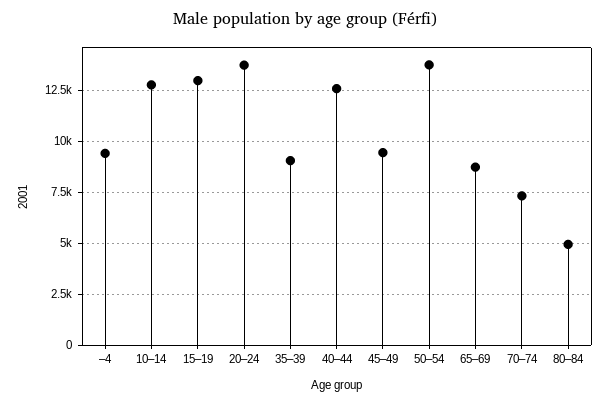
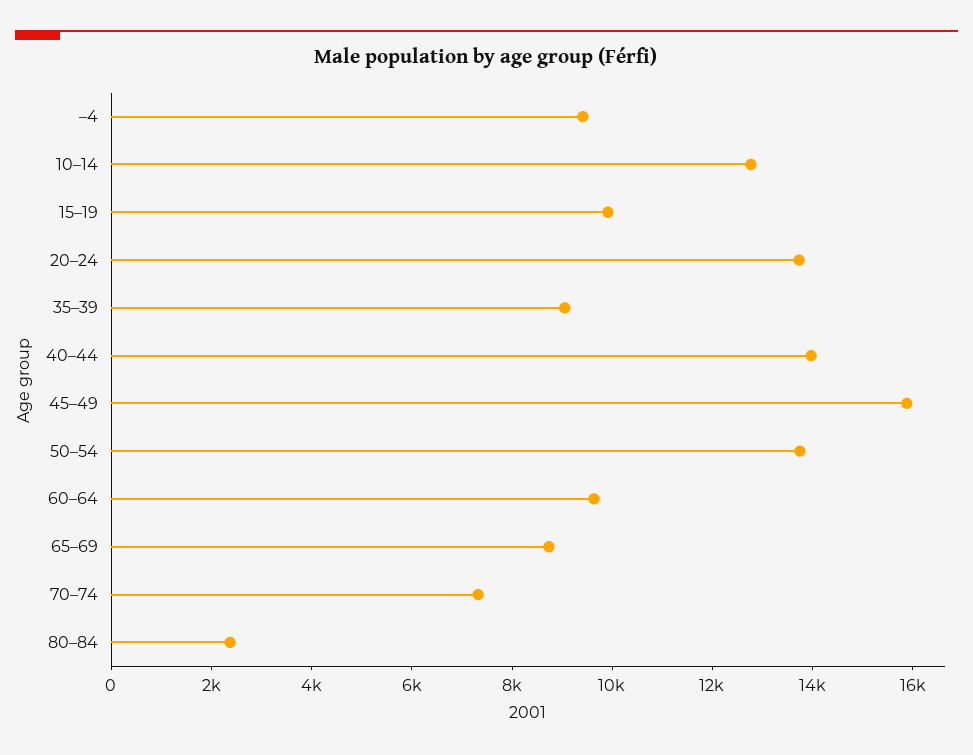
15–19: 13000 -> 10000
40–44: 12500 -> 14000
45–49: 9500 -> 16000
80–84: 5000 -> 2500
60–64: none -> 9500

